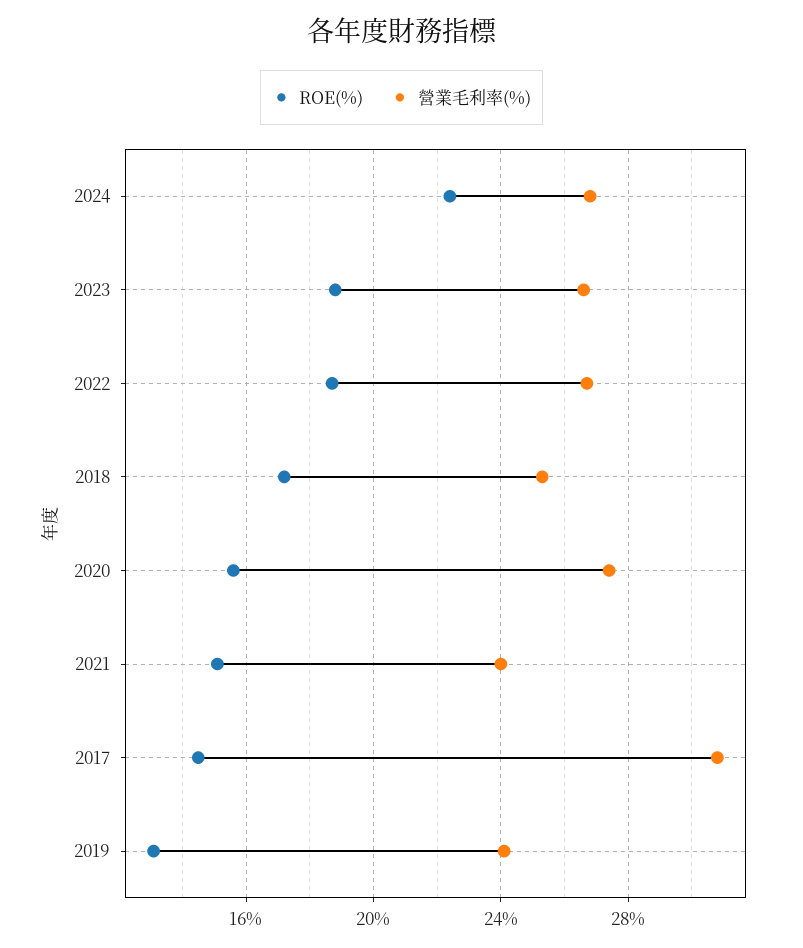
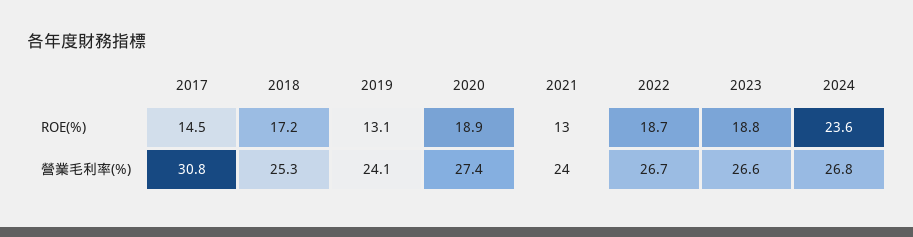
ROE(%), 2024: 22.5 -> 23.6
ROE(%), 2020: 15.5 -> 18.9
ROE(%), 2021: 15 -> 13

